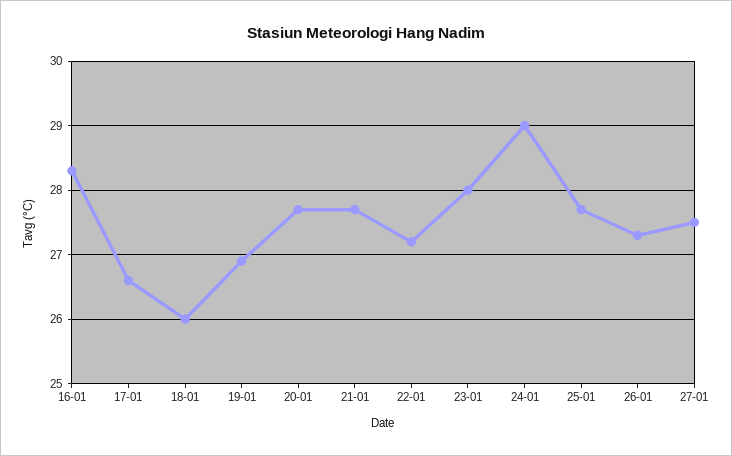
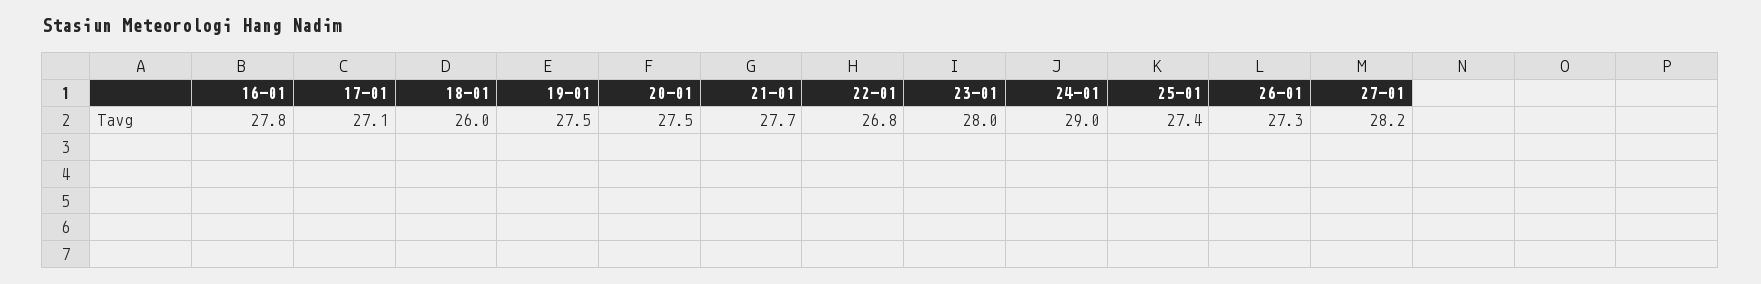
16-01: 28.3 -> 27.8
17-01: 26.6 -> 27.1
19-01: 26.9 -> 27.5
20-01: 27.7 -> 27.5
22-01: 27.2 -> 26.8
25-01: 27.7 -> 27.4
27-01: 27.5 -> 28.2

